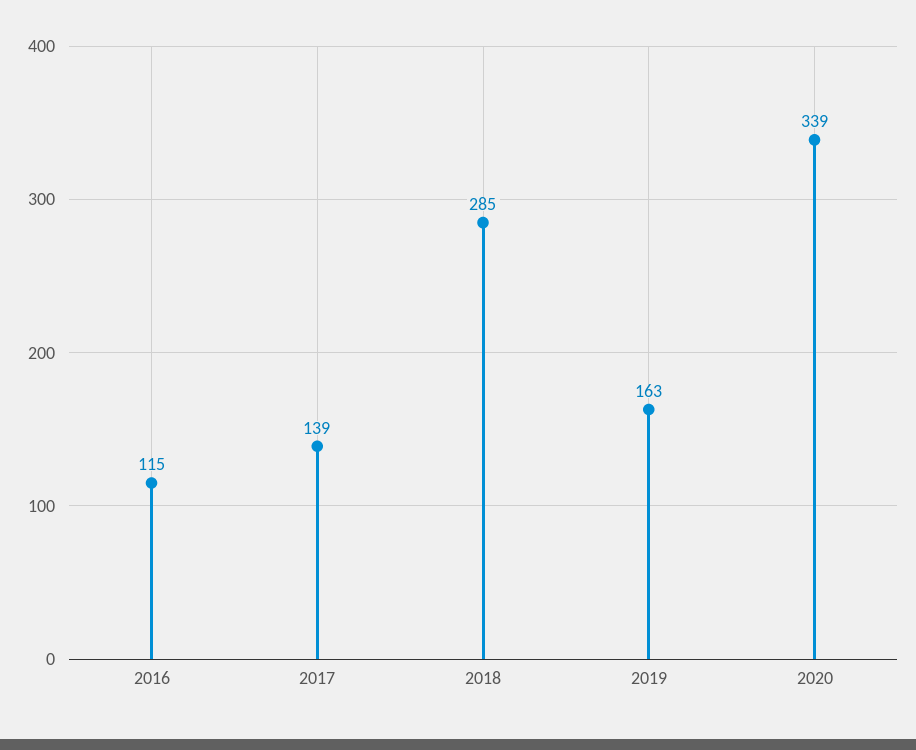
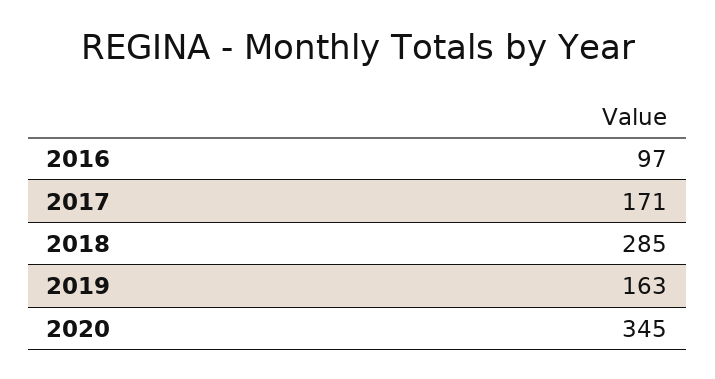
2016: 115 -> 97
2017: 139 -> 171
2020: 339 -> 345

